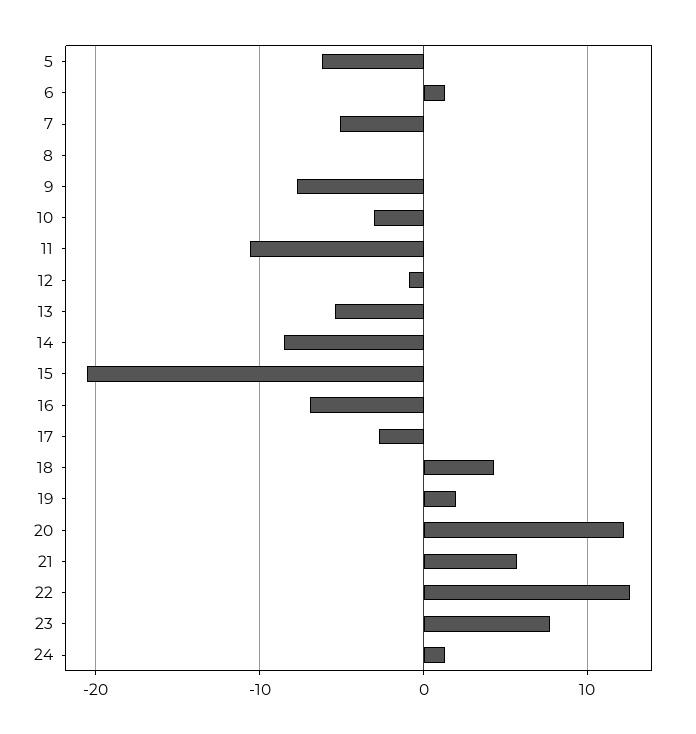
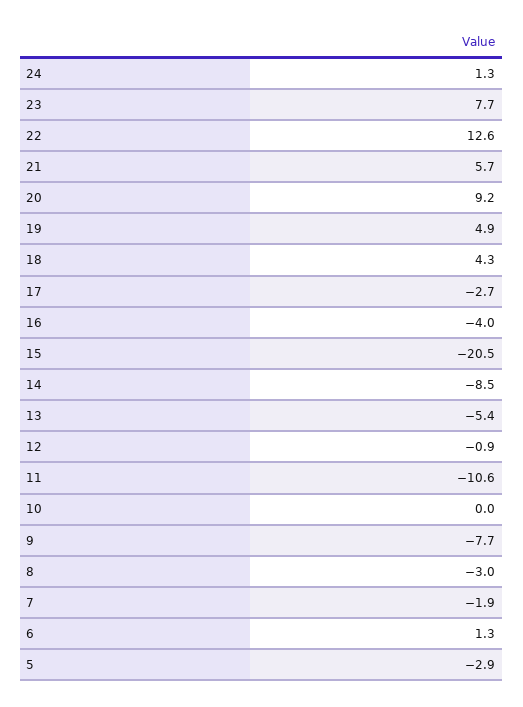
5: -6 -> -2.9
7: -5 -> -1.9
8: 0 -> -3
10: -3 -> 0
16: -7 -> -4
19: 2 -> 4.9
20: 12 -> 9.2

